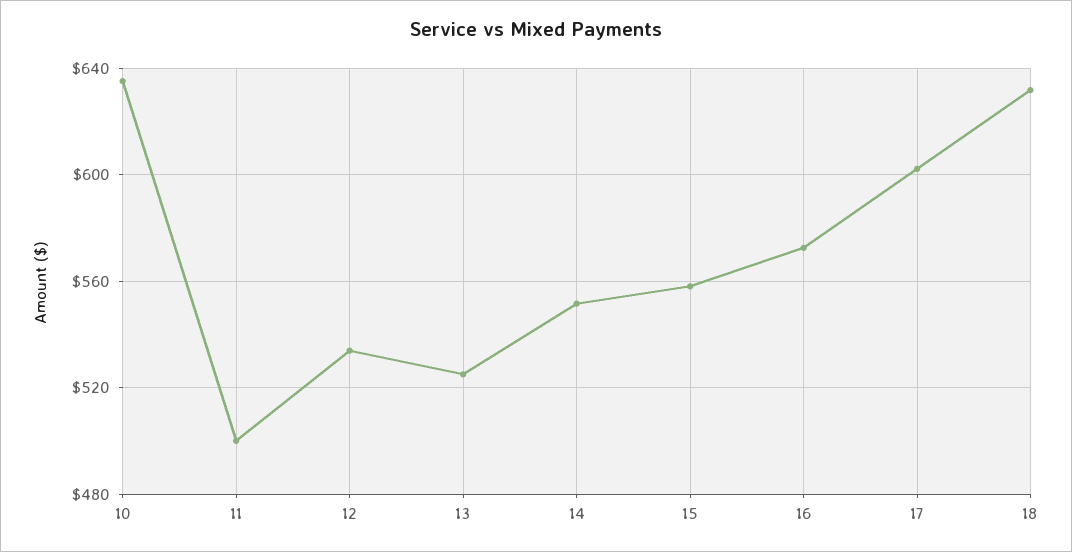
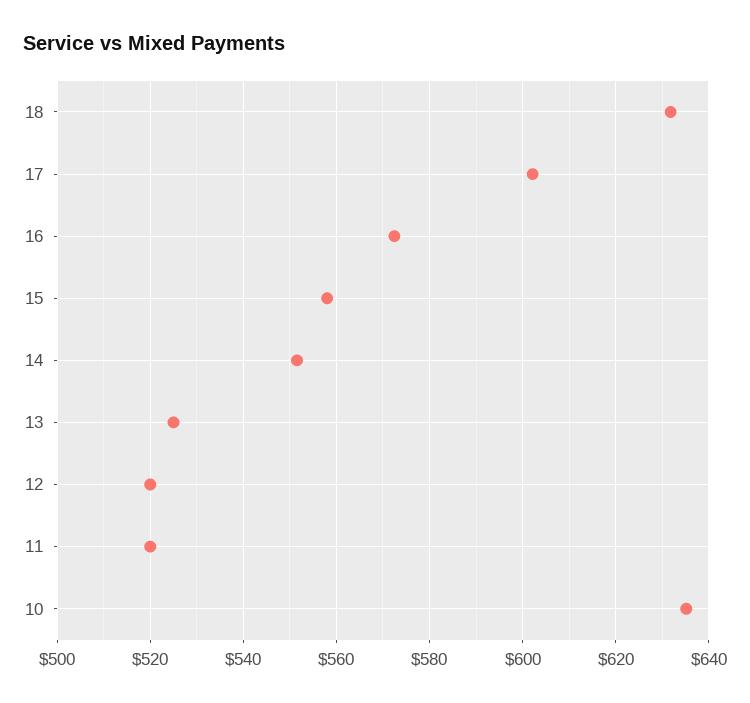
11: 500 -> 520
12: 535 -> 520

